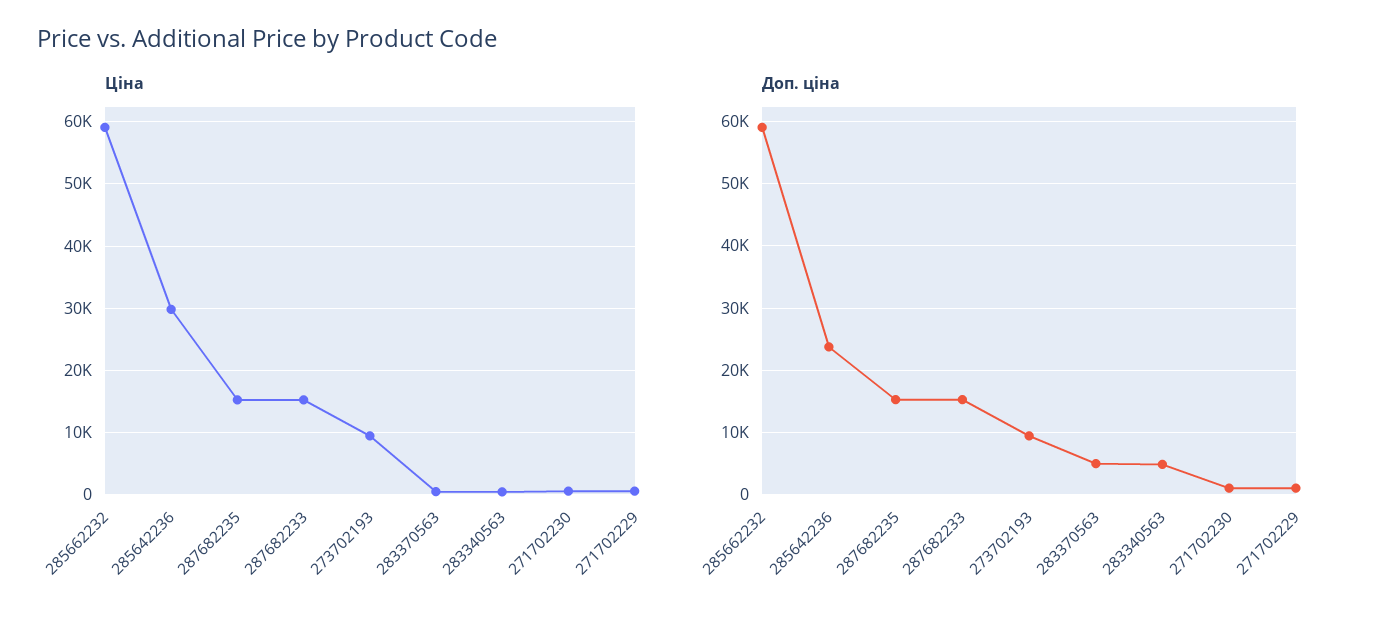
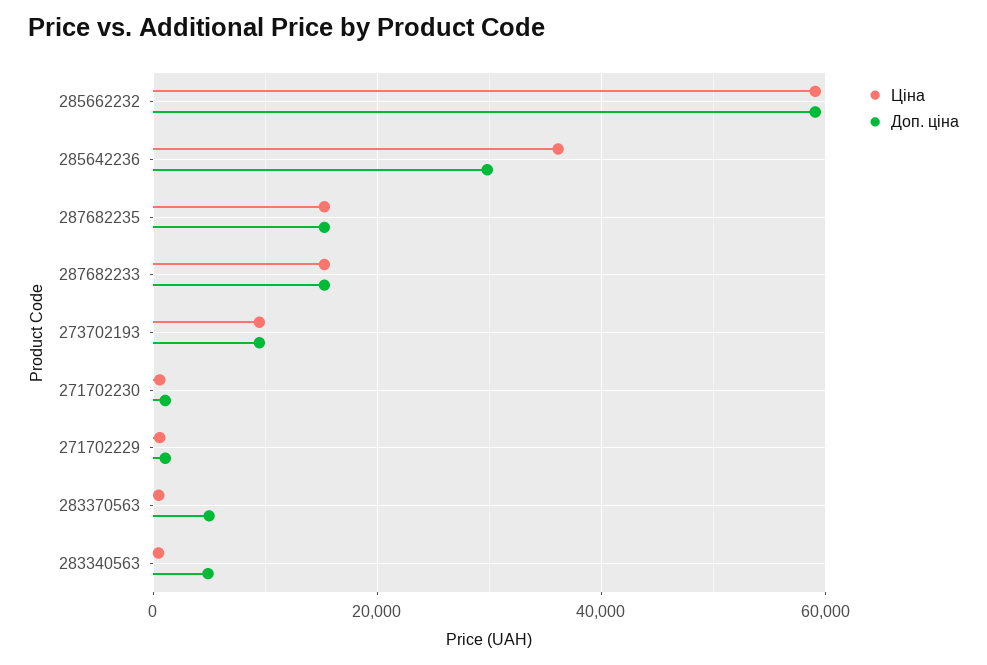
Ціна, 285642236: 30000 -> 36000
Доп. ціна, 285642236: 24000 -> 30000

